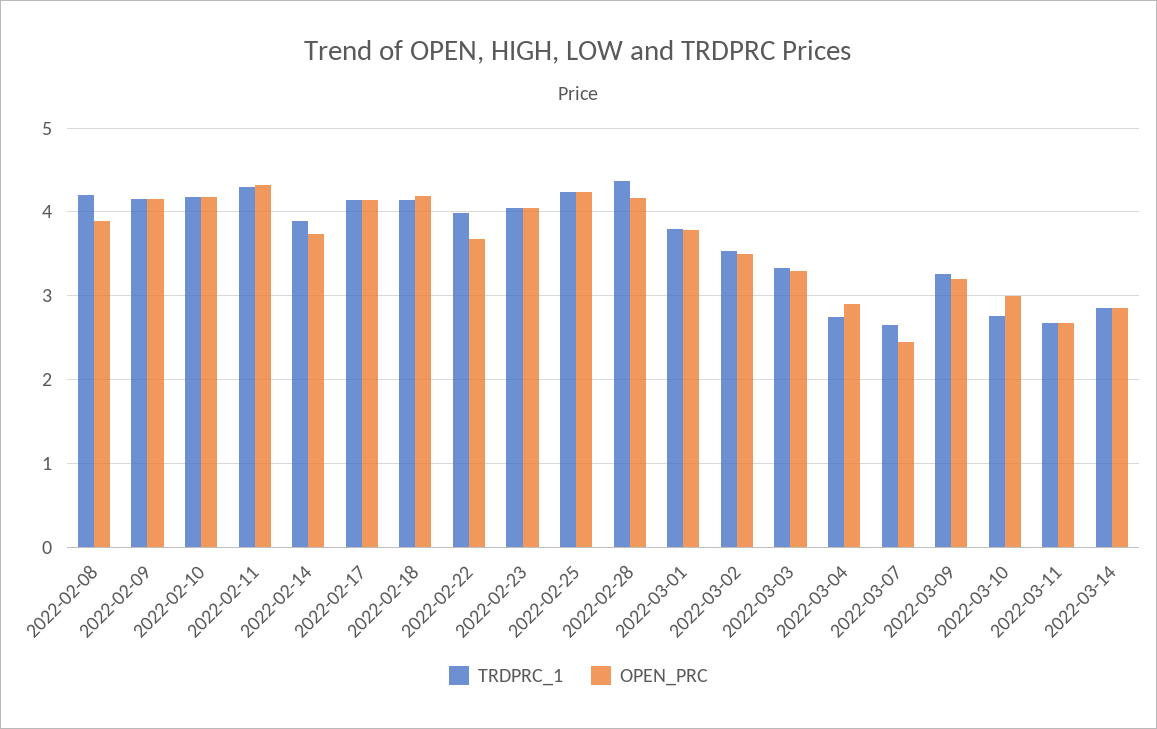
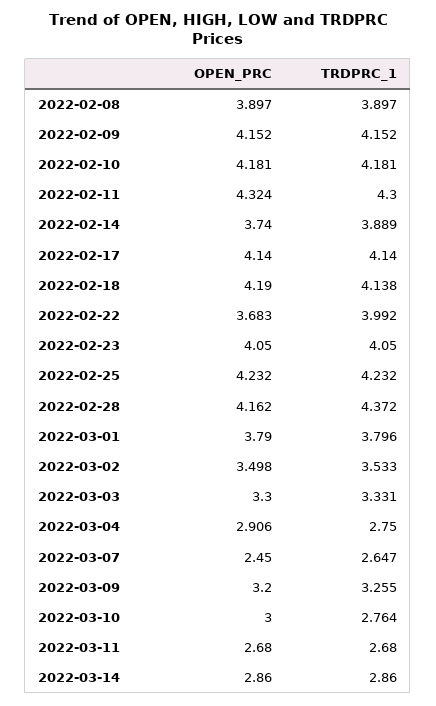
TRDPRC_1, 2022-02-08: 4.2 -> 3.897

